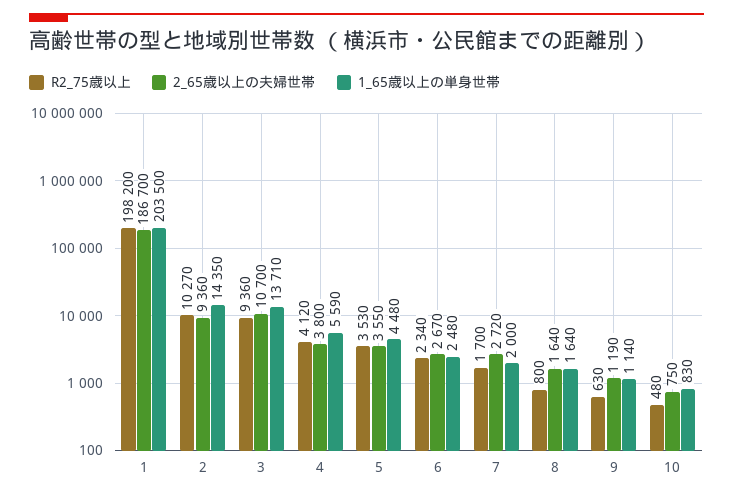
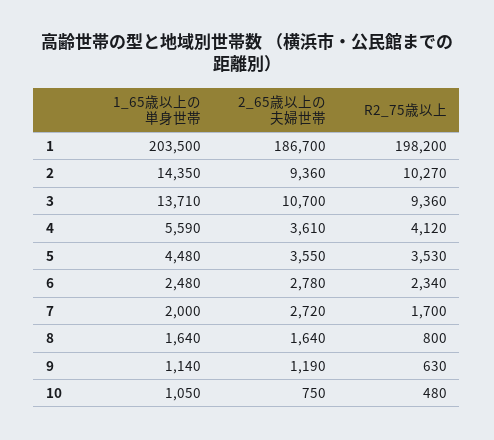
2_65歳以上の夫婦世帯, 4: 3800 -> 3610
2_65歳以上の夫婦世帯, 6: 2670 -> 2780
1_65歳以上の単身世帯, 10: 830 -> 1050

